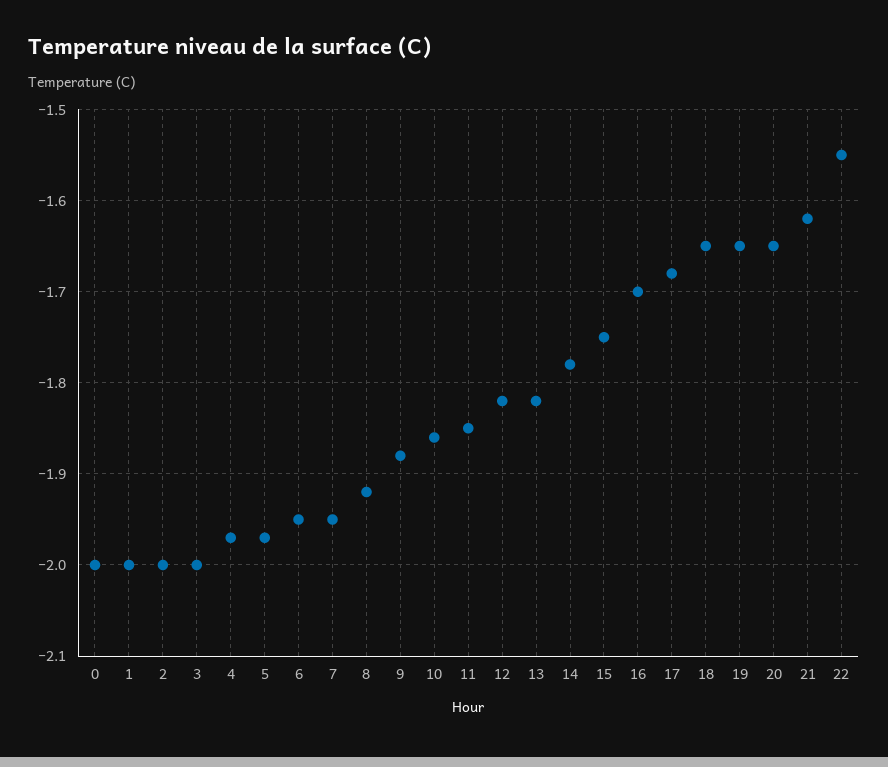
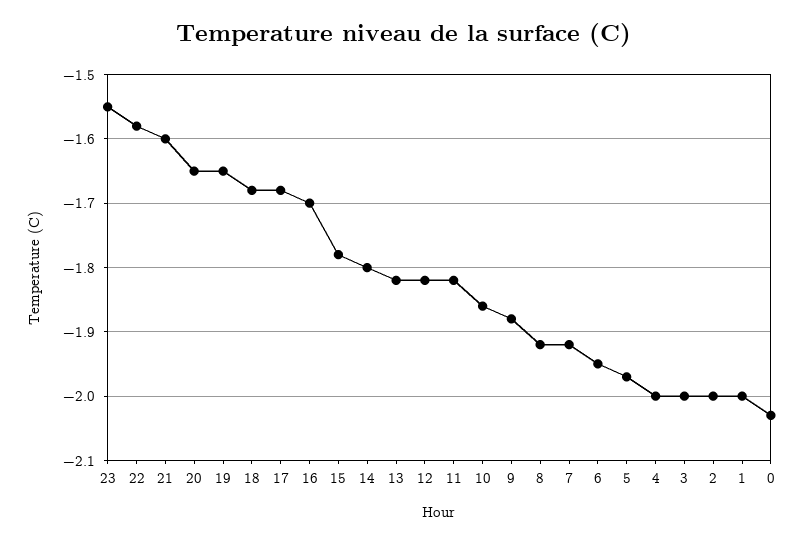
0: -2 -> -2.03
4: -1.97 -> -2
7: -1.95 -> -1.92
11: -1.85 -> -1.82
14: -1.78 -> -1.8
15: -1.75 -> -1.78
18: -1.65 -> -1.68
21: -1.62 -> -1.6
22: -1.55 -> -1.58
23: none -> -1.55

